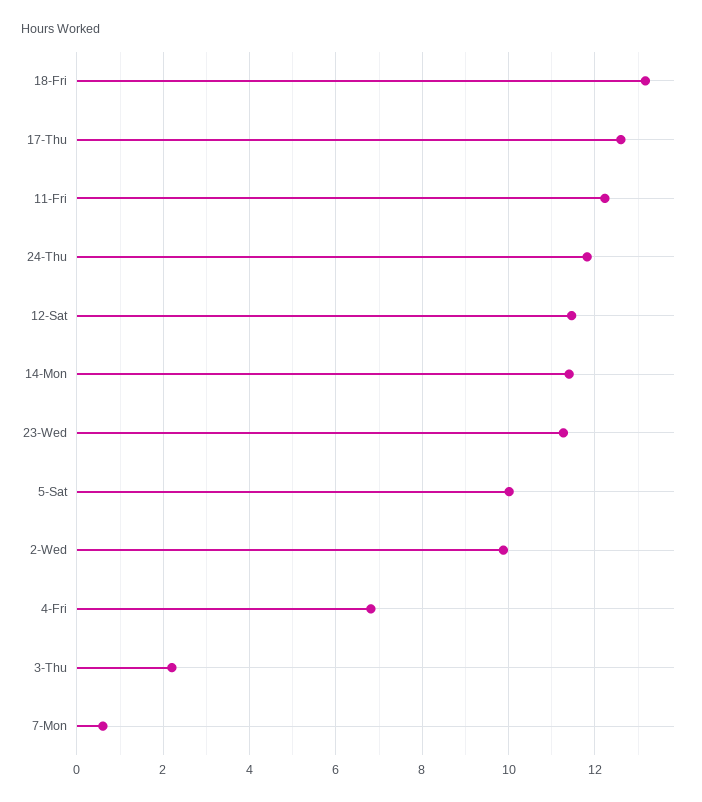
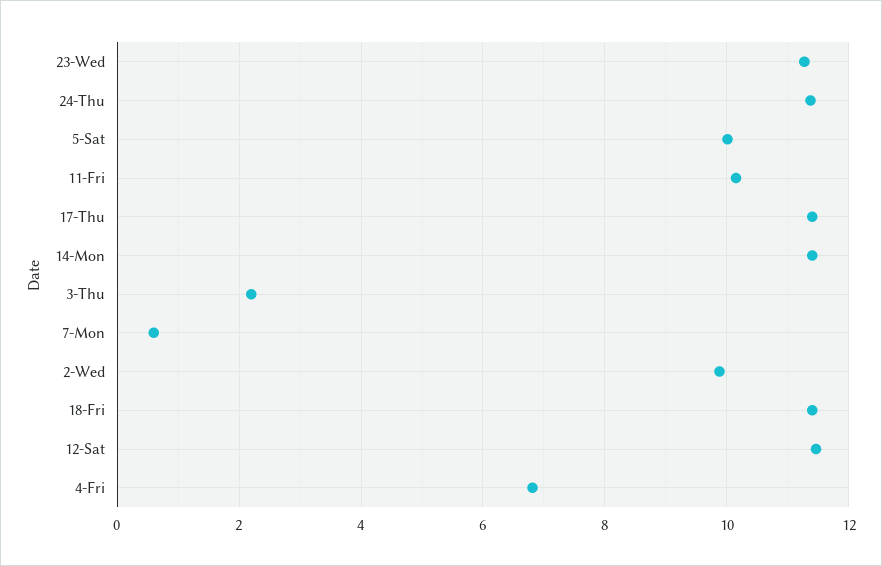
18-Fri: 13.2 -> 11.4
17-Thu: 12.6 -> 11.4
11-Fri: 12.2 -> 10.2
24-Thu: 11.8 -> 11.4

